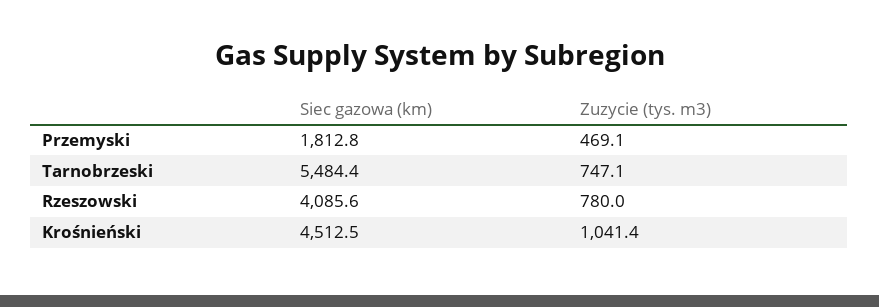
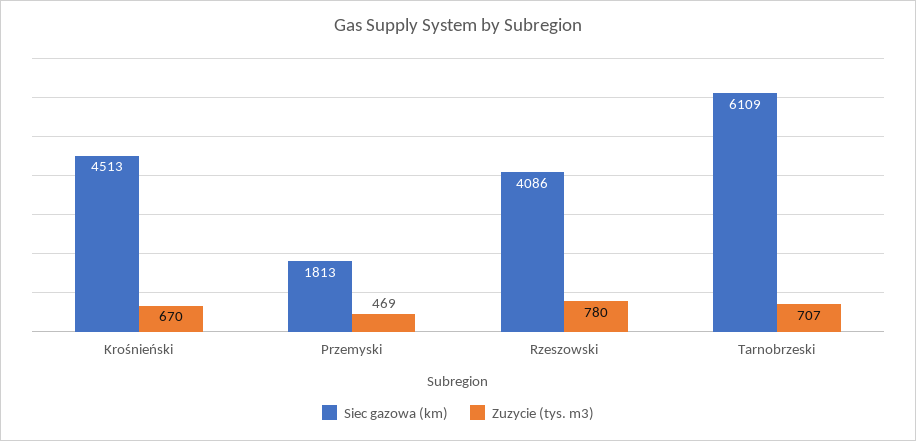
Siec gazowa (km), Tarnobrzeski: 5484.4 -> 6109
Zuzycie (tys. m3), Tarnobrzeski: 747.1 -> 707
Zuzycie (tys. m3), Krośnieński: 1041.4 -> 670

